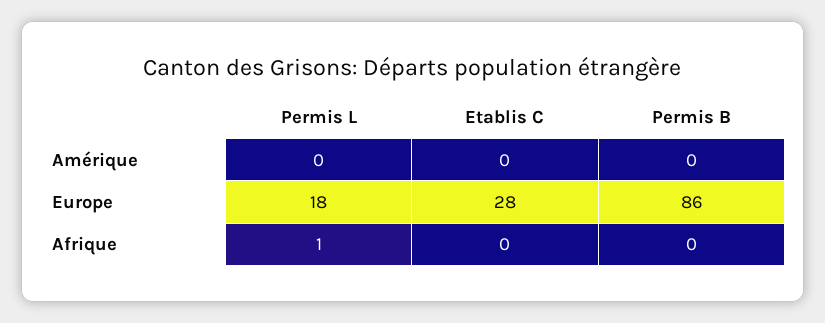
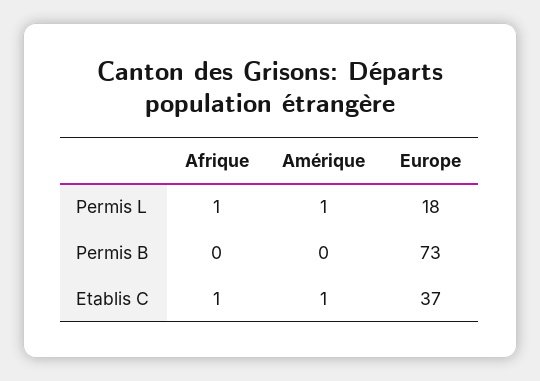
Permis L, Amérique: 0 -> 1
Etablis C, Amérique: 0 -> 1
Etablis C, Europe: 28 -> 37
Permis B, Europe: 86 -> 73
Etablis C, Afrique: 0 -> 1

